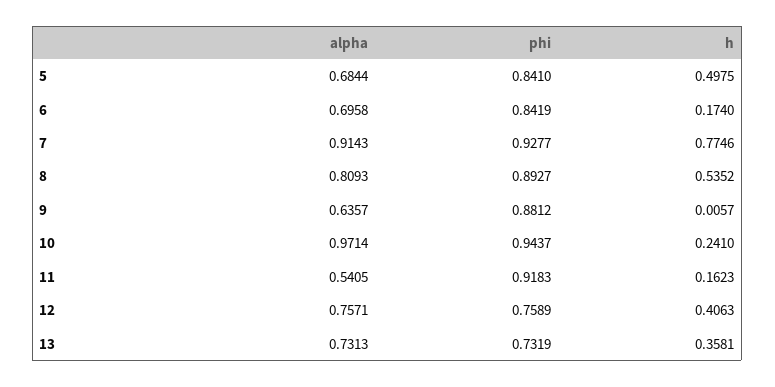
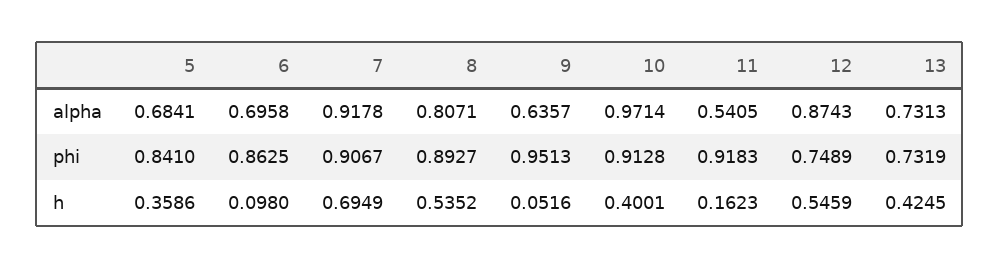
alpha, 5: 0.6844 -> 0.6841
h, 5: 0.4975 -> 0.3586
phi, 6: 0.8419 -> 0.8625
h, 6: 0.174 -> 0.098
alpha, 7: 0.9143 -> 0.9178
phi, 7: 0.9277 -> 0.9067
h, 7: 0.7746 -> 0.6949
alpha, 8: 0.8093 -> 0.8071
phi, 9: 0.8812 -> 0.9513
h, 9: 0.0057 -> 0.0516
phi, 10: 0.9437 -> 0.9128
h, 10: 0.241 -> 0.4001
alpha, 12: 0.7571 -> 0.8743
phi, 12: 0.7589 -> 0.7489
h, 12: 0.4063 -> 0.5459
h, 13: 0.3581 -> 0.4245

